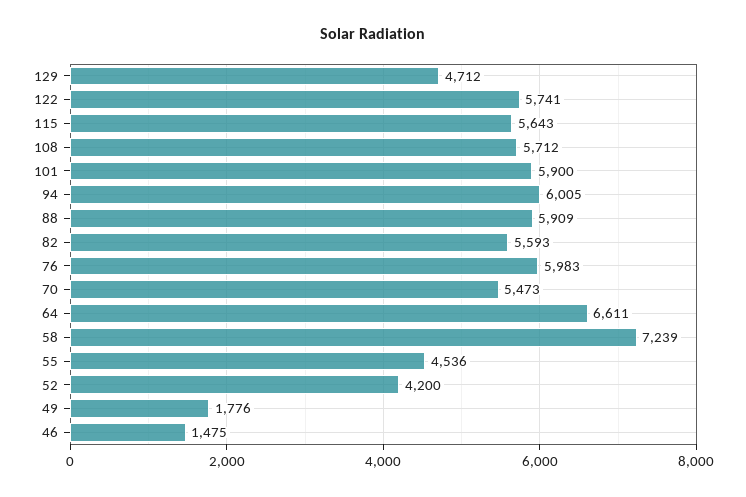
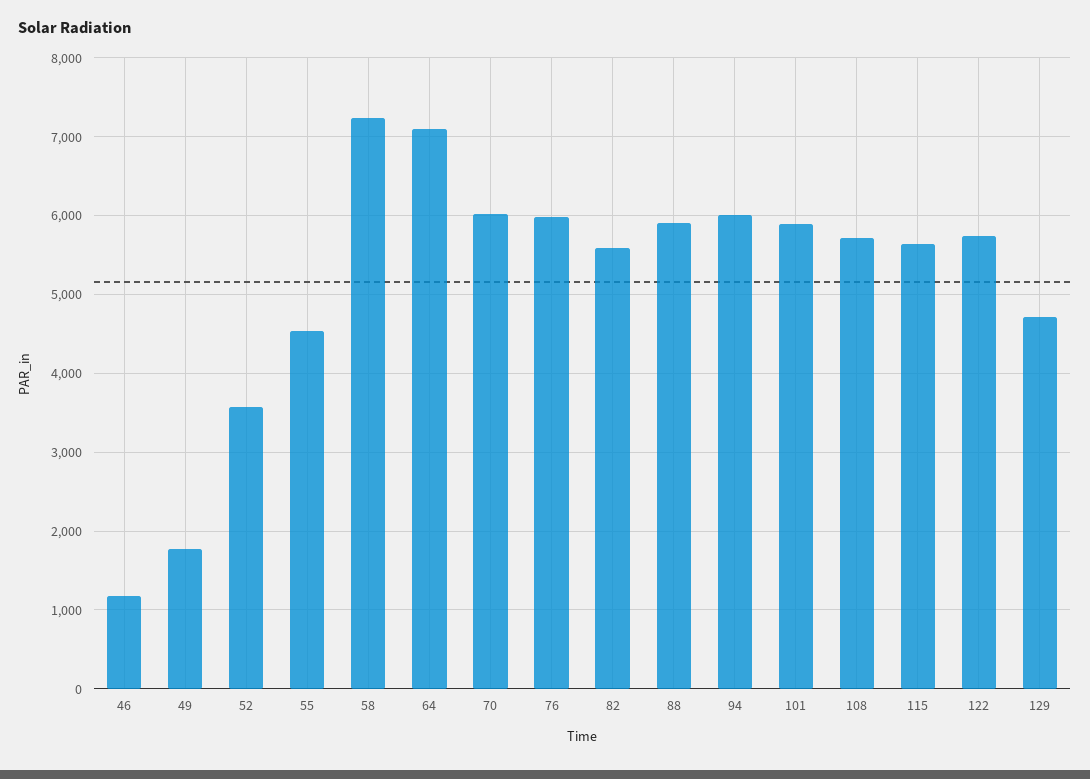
70: 5473 -> 6000
64: 6611 -> 7100
52: 4200 -> 3600
46: 1475 -> 1200

